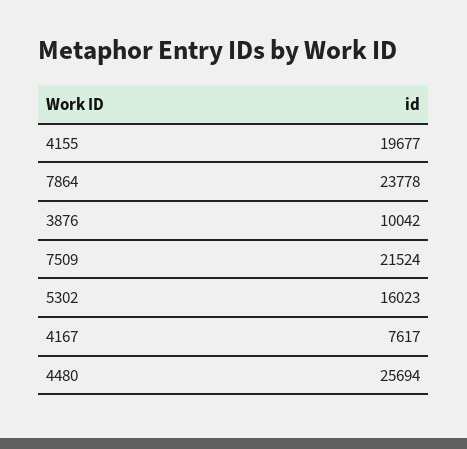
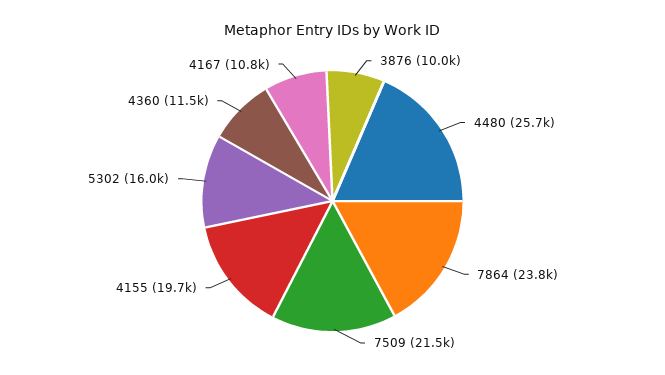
4167: 7617 -> 10800
4360: none -> 11500

